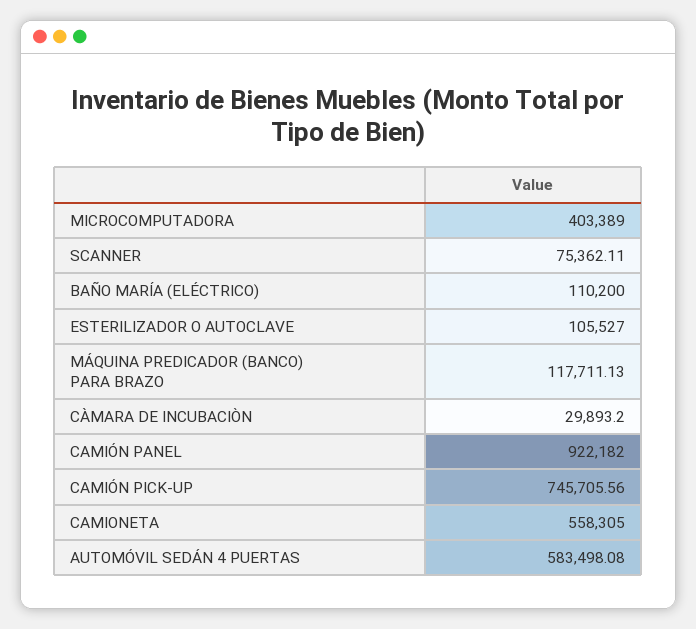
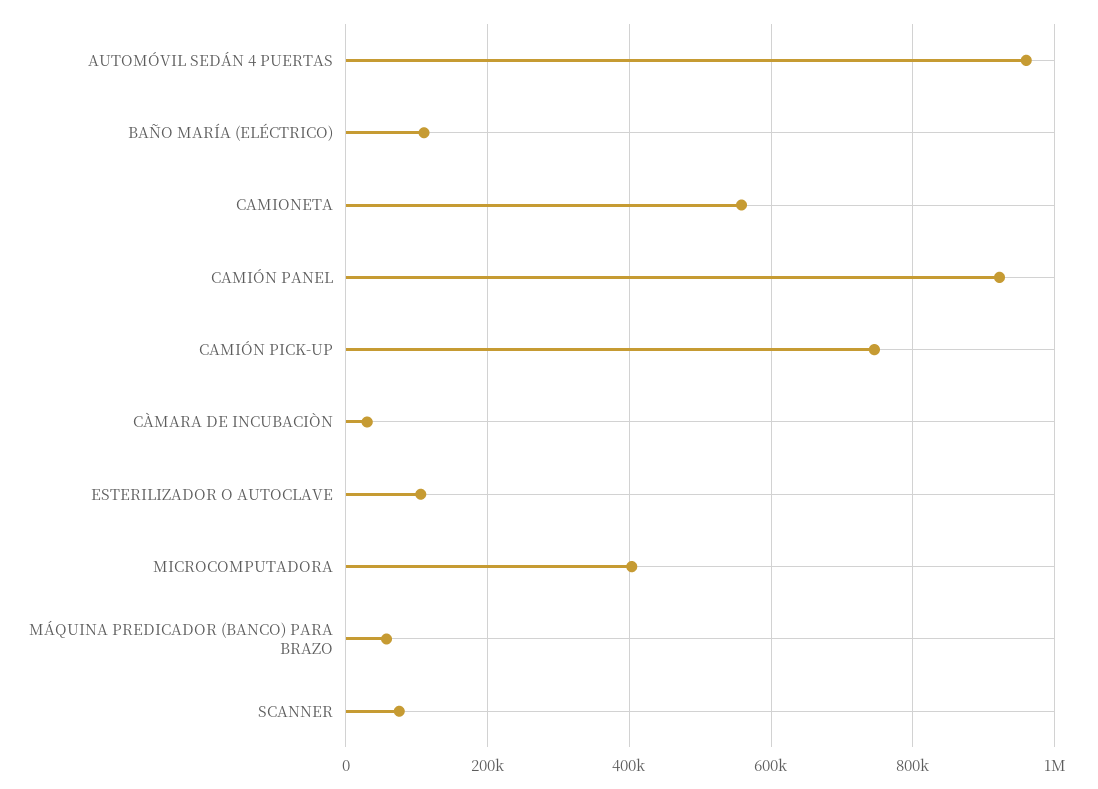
MÁQUINA PREDICADOR (BANCO) PARA BRAZO: 117711.13 -> 60000
AUTOMÓVIL SEDÁN 4 PUERTAS: 583498.08 -> 960000

